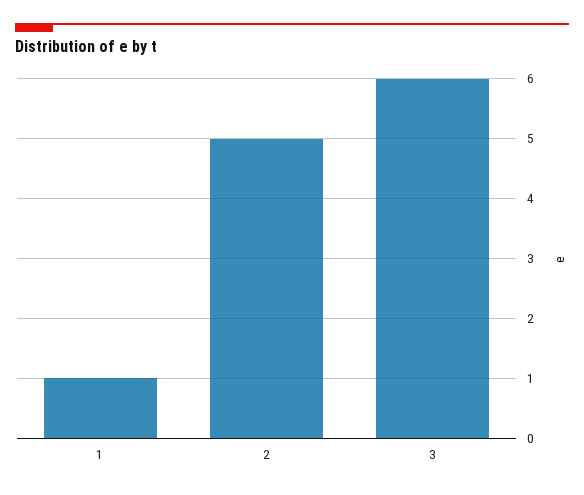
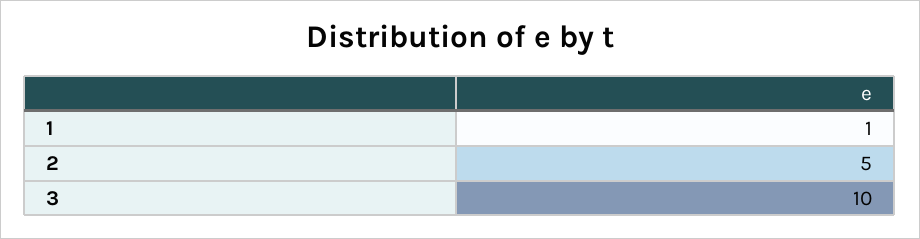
3: 6 -> 10

